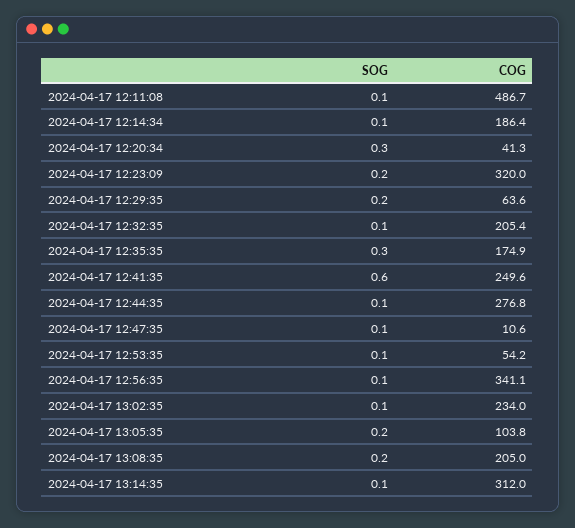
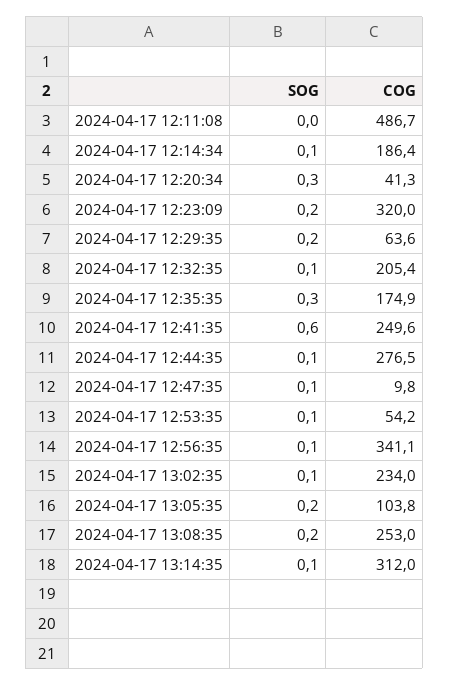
SOG, 2024-04-17 12:11:08: 0.1 -> 0
COG, 2024-04-17 12:44:35: 276.8 -> 276.5
COG, 2024-04-17 12:47:35: 10.6 -> 9.8
COG, 2024-04-17 13:08:35: 205 -> 253

